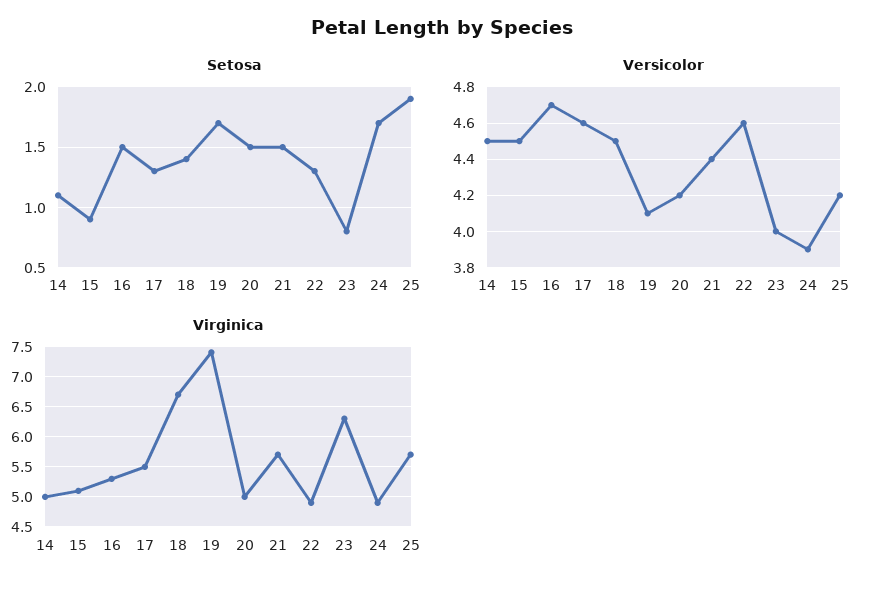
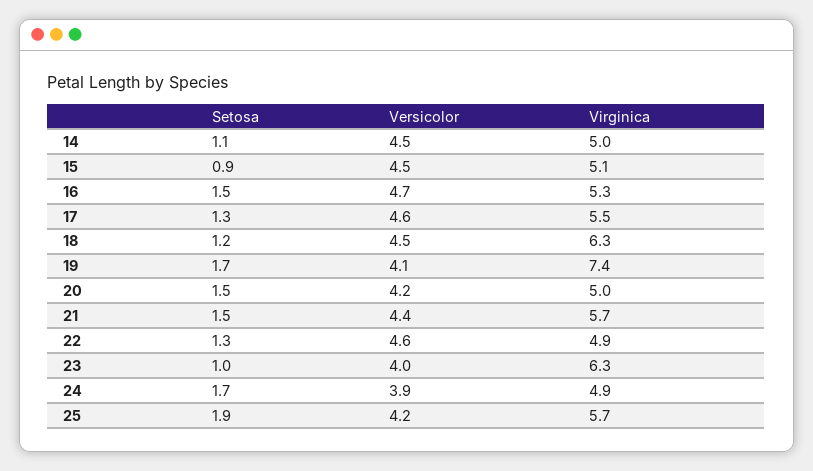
Setosa, 18: 1.4 -> 1.2
Setosa, 23: 0.8 -> 1
Virginica, 18: 6.7 -> 6.3

